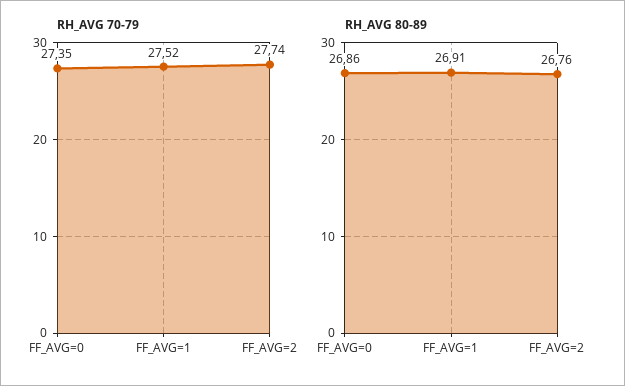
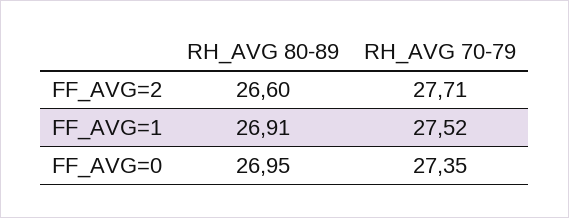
RH_AVG 70-79, FF_AVG=2: 27.74 -> 27.71
RH_AVG 80-89, FF_AVG=0: 26.86 -> 26.95
RH_AVG 80-89, FF_AVG=2: 26.76 -> 26.6

